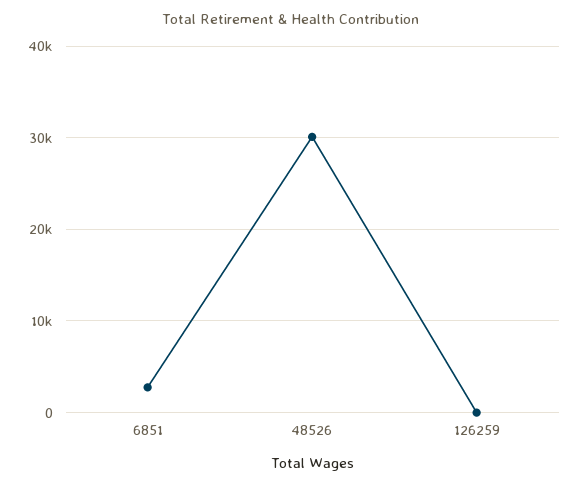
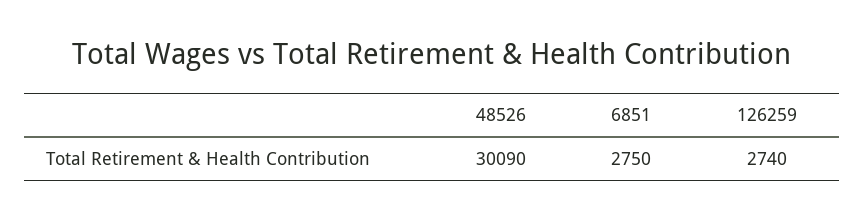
126259: 0 -> 2740

